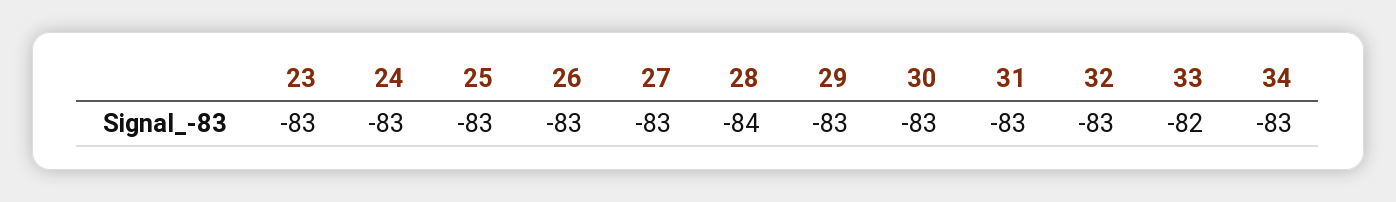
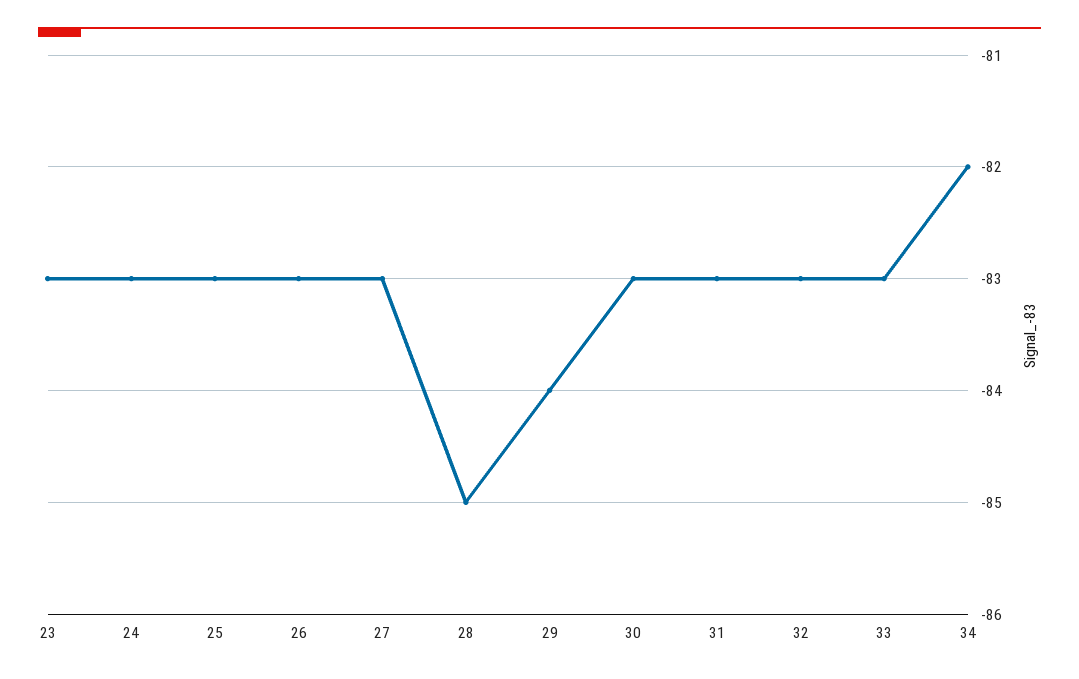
28: -84 -> -85
29: -83 -> -84
33: -82 -> -83
34: -83 -> -82

